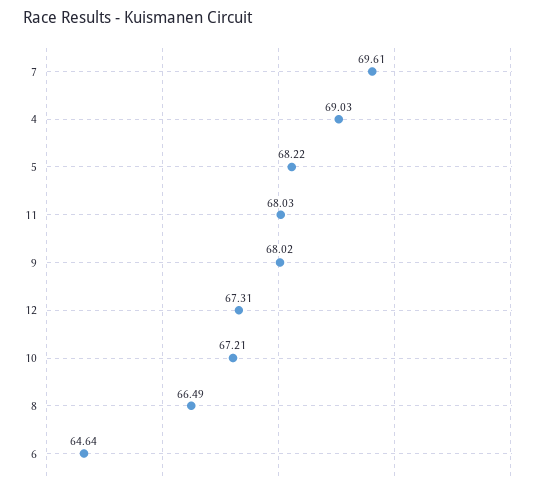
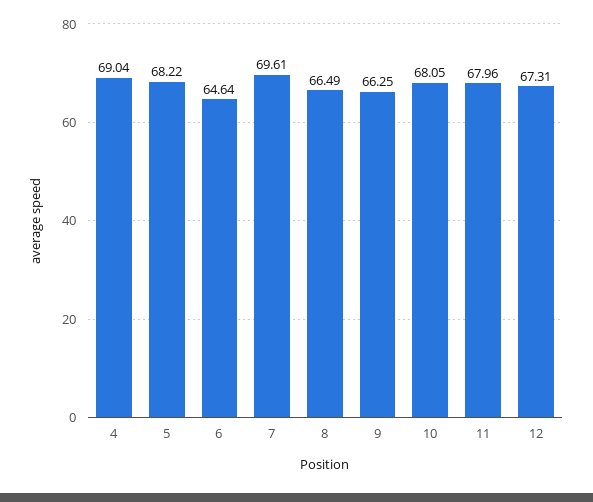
4: 69.03 -> 69.04
11: 68.03 -> 67.96
9: 68.02 -> 66.25
10: 67.21 -> 68.05

